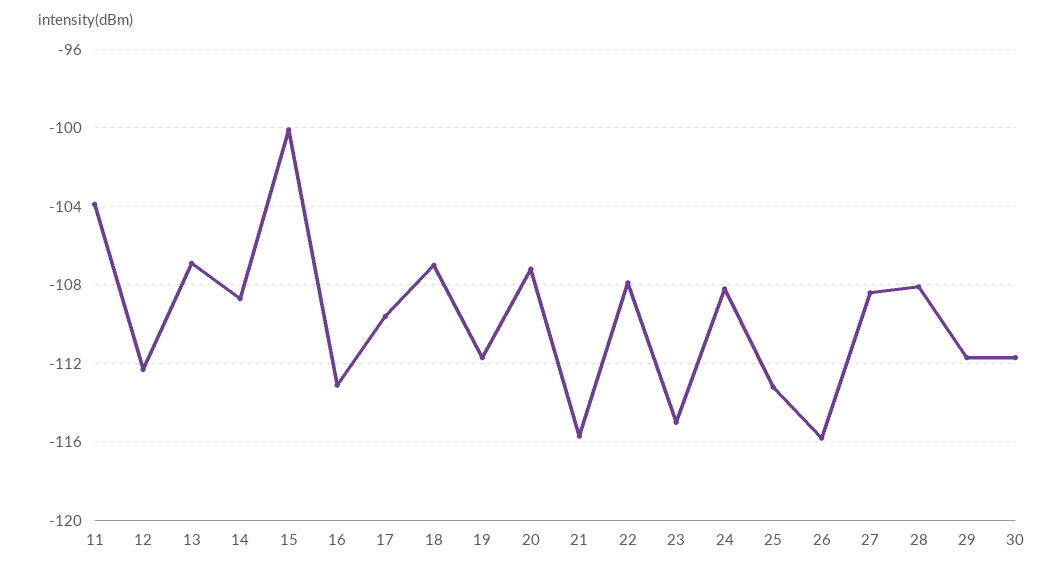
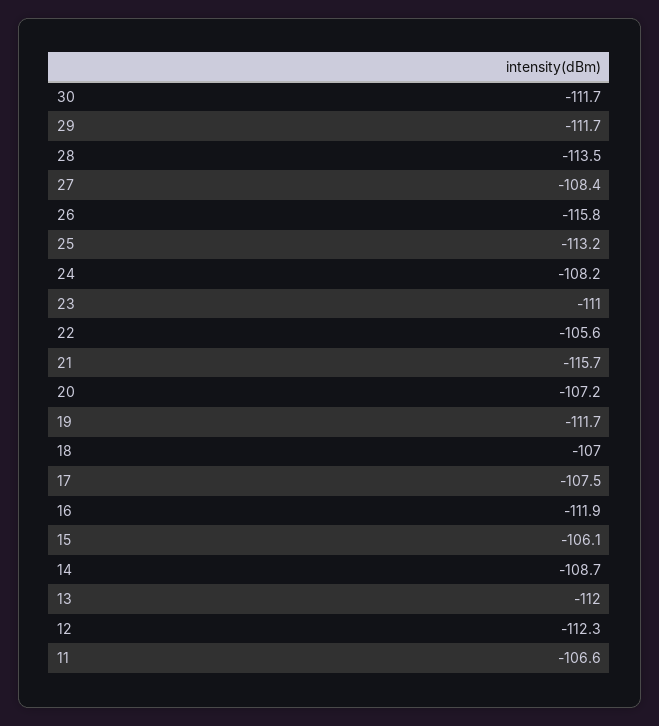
11: -104 -> -106.6
13: -107 -> -112
15: -100 -> -106.1
16: -113 -> -111.9
17: -109.5 -> -107.5
22: -108 -> -105.6
23: -115 -> -111
28: -108 -> -113.5

